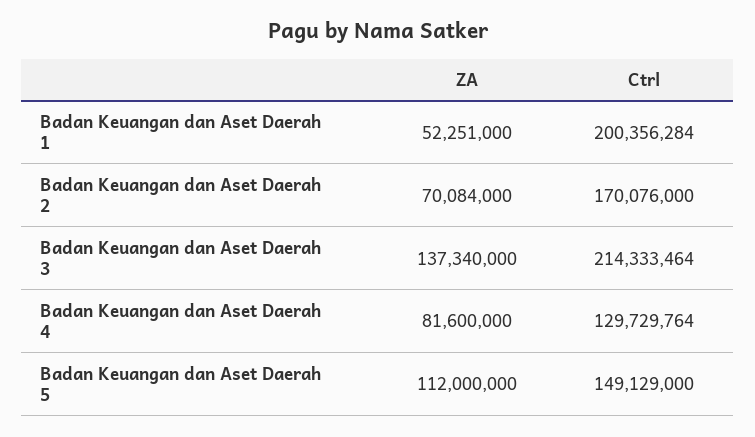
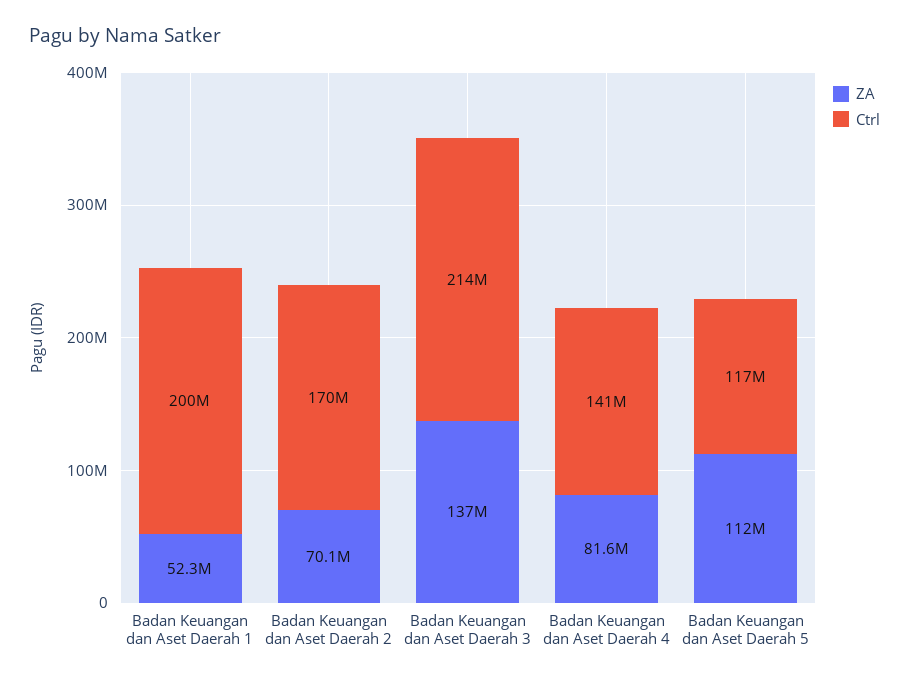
Ctrl, Badan Keuangan dan Aset Daerah 4: 129729764 -> 141000000
Ctrl, Badan Keuangan dan Aset Daerah 5: 149129000 -> 117000000

